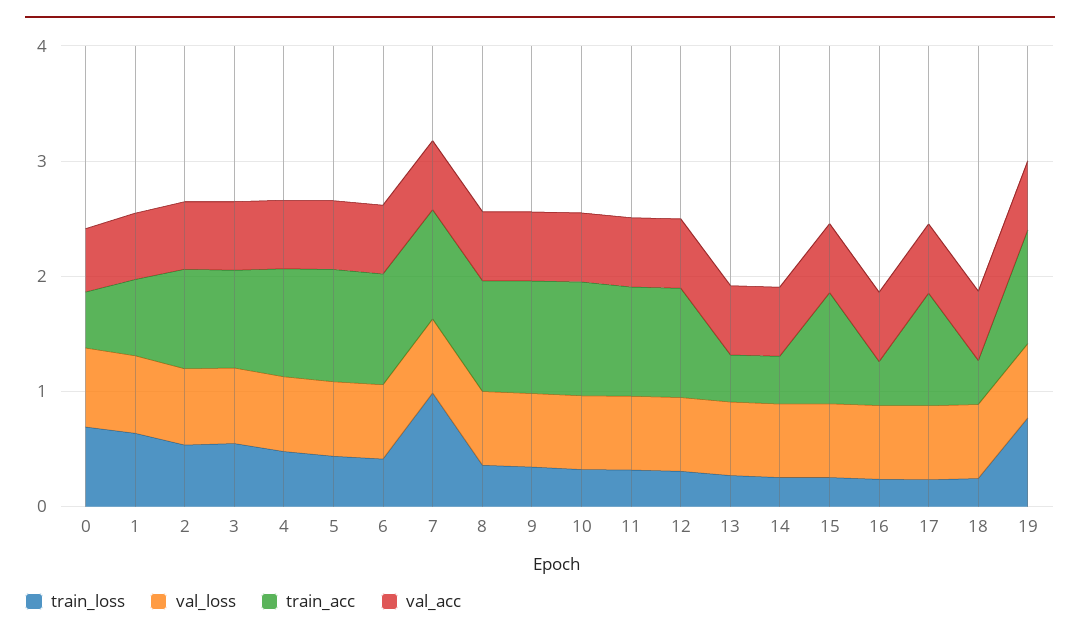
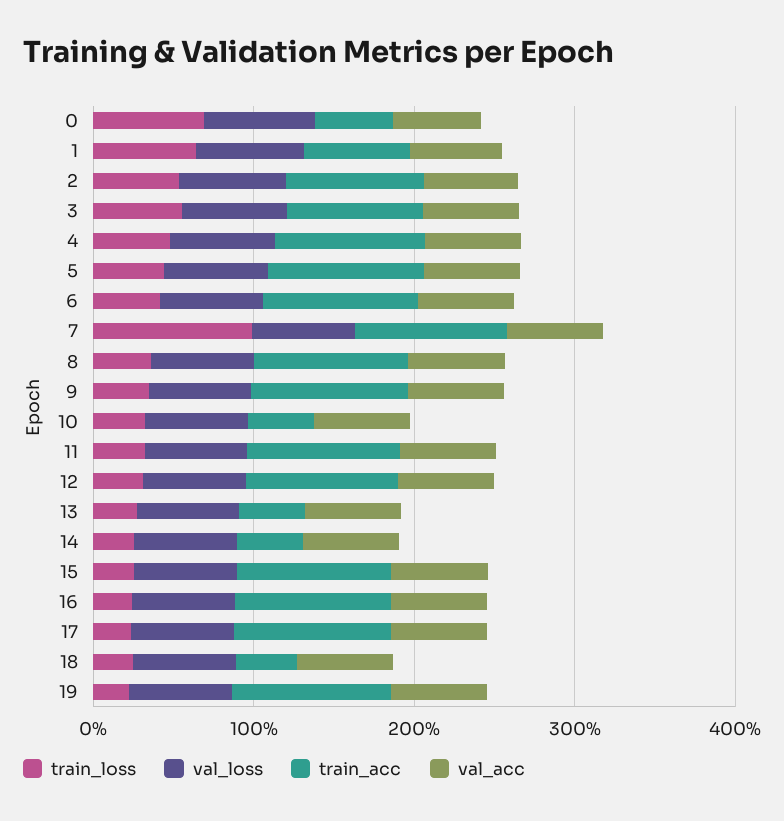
train_acc, 10: 1 -> 0.4
train_acc, 16: 0.4 -> 1
train_loss, 19: 0.8 -> 0.2

